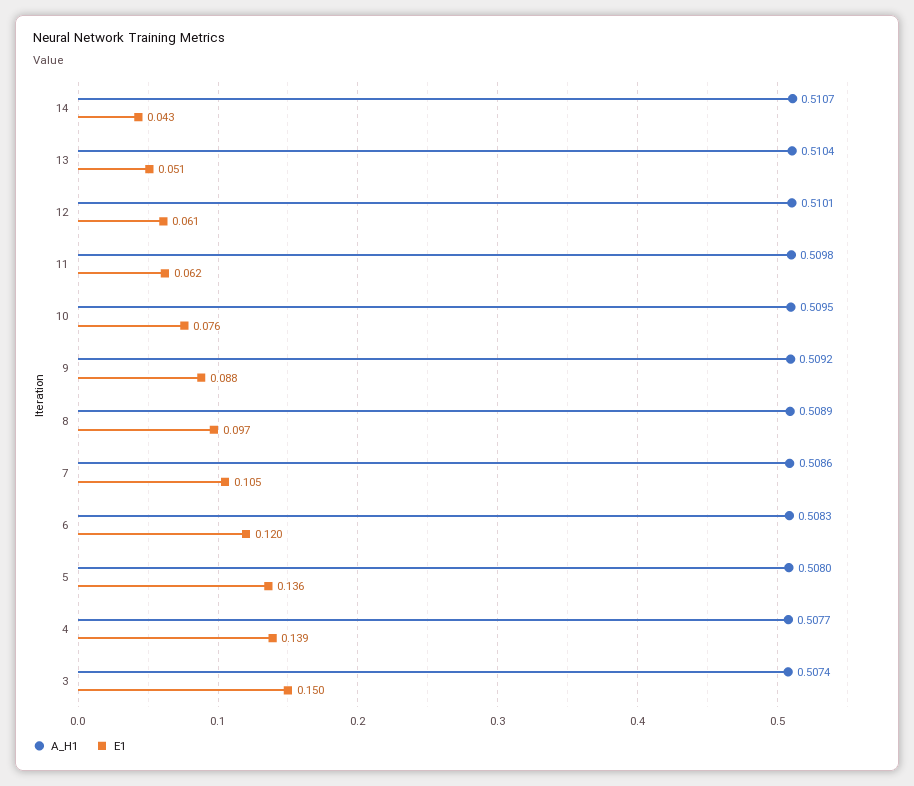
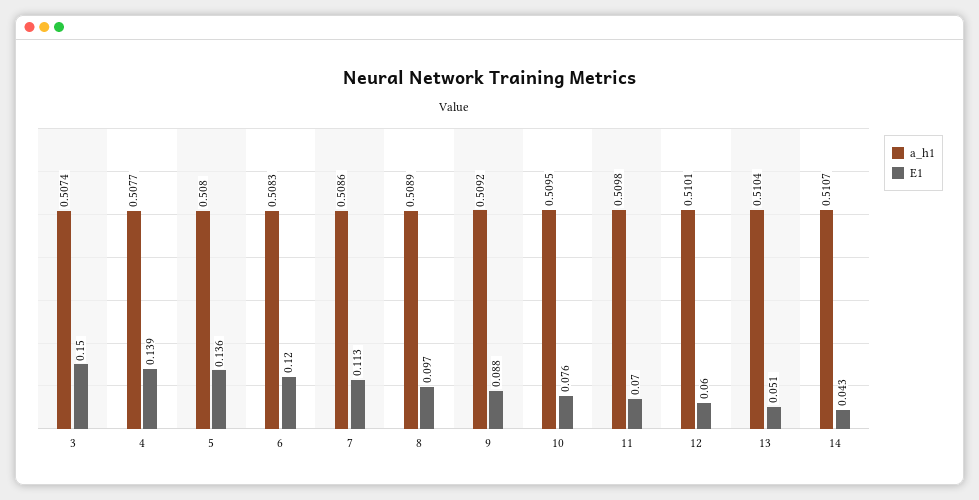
E1, 12: 0.061 -> 0.06
E1, 11: 0.062 -> 0.07
E1, 7: 0.105 -> 0.113

